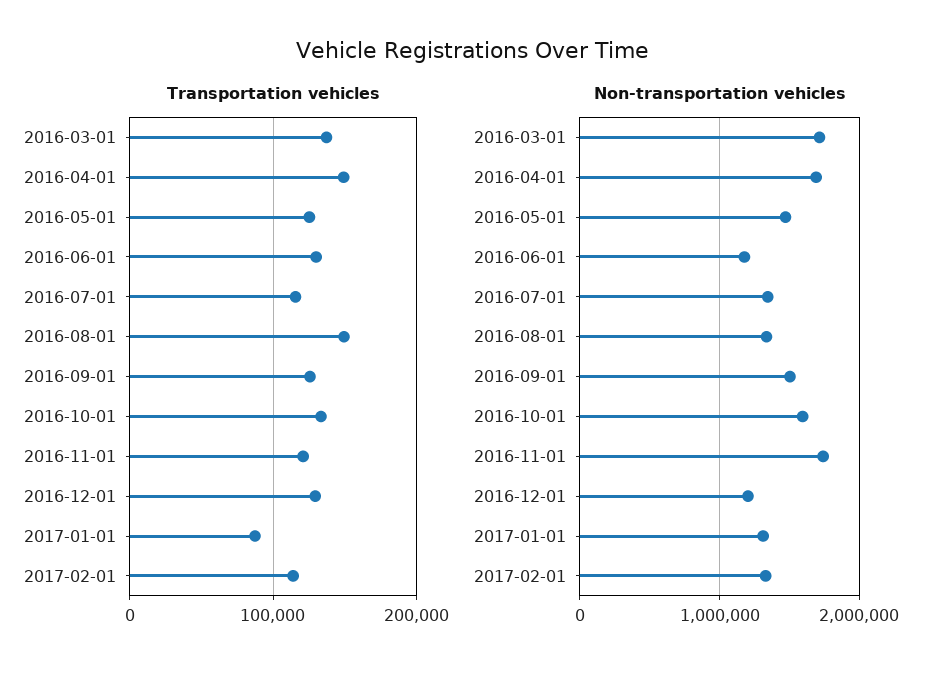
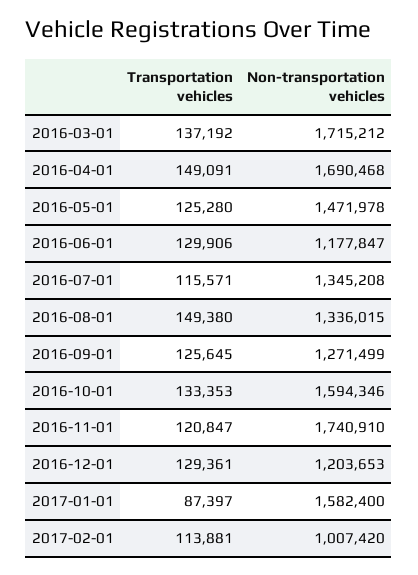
Non-transportation vehicles, 2016-09-01: 1500000 -> 1271499
Non-transportation vehicles, 2017-01-01: 1300000 -> 1582400
Non-transportation vehicles, 2017-02-01: 1300000 -> 1007420

